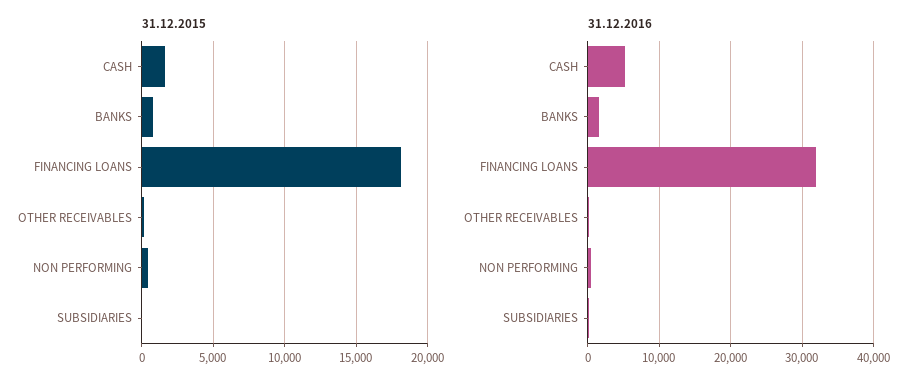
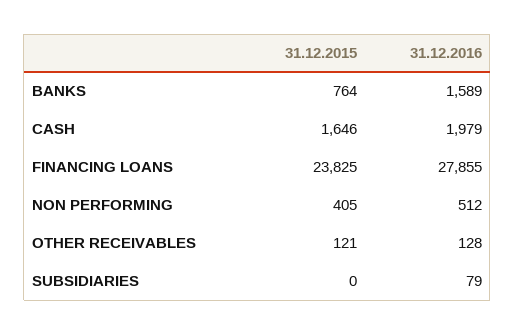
31.12.2015, FINANCING LOANS: 18000 -> 23825
31.12.2016, CASH: 5000 -> 1979
31.12.2016, FINANCING LOANS: 32000 -> 27855

